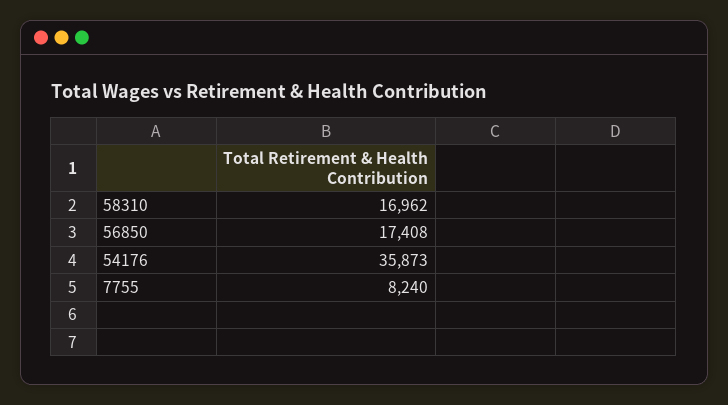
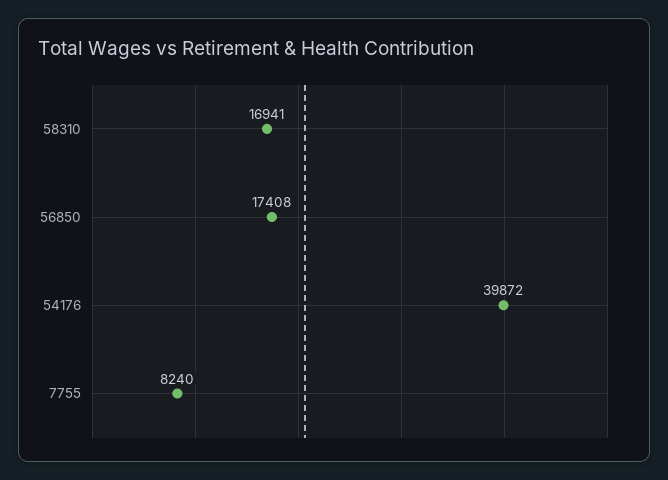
58310: 16962 -> 16941
54176: 35873 -> 39872

